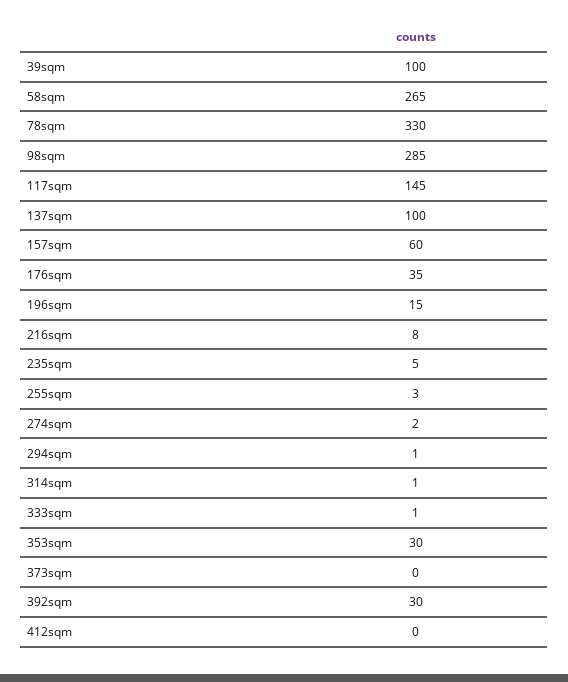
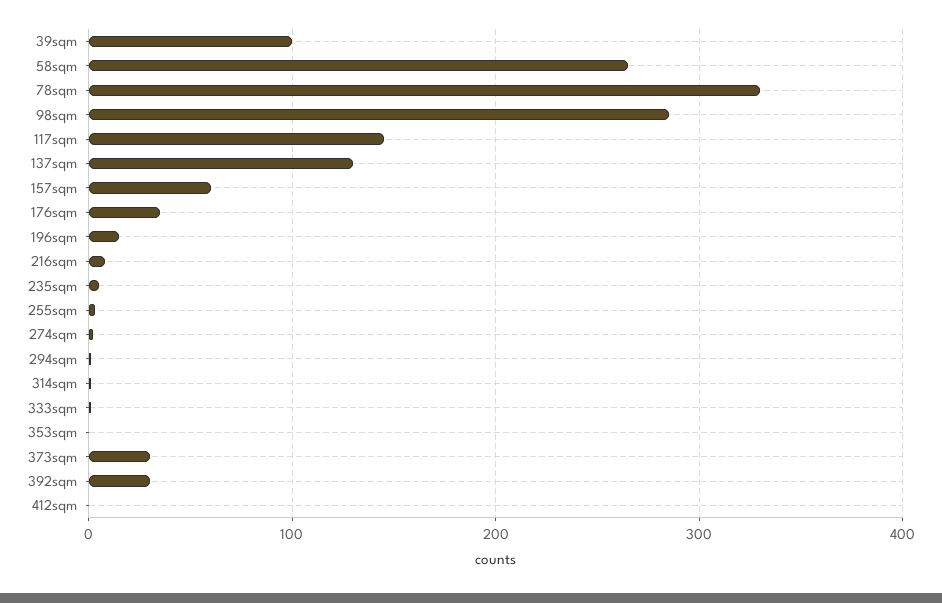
137sqm: 100 -> 130
353sqm: 30 -> 0
373sqm: 0 -> 30

